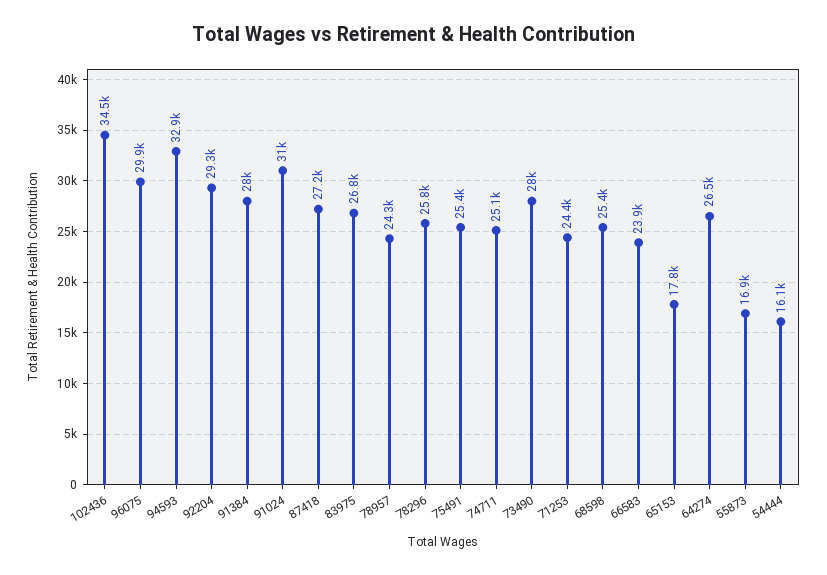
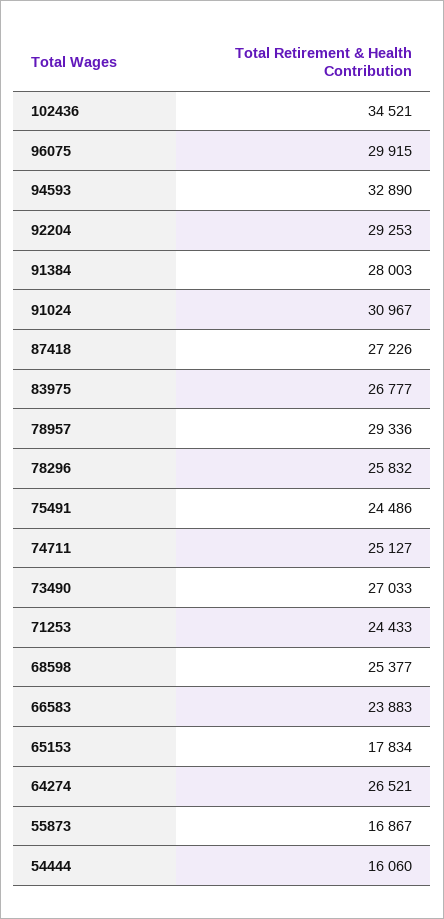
78957: 24300 -> 29336
75491: 25400 -> 24486
73490: 28000 -> 27033

